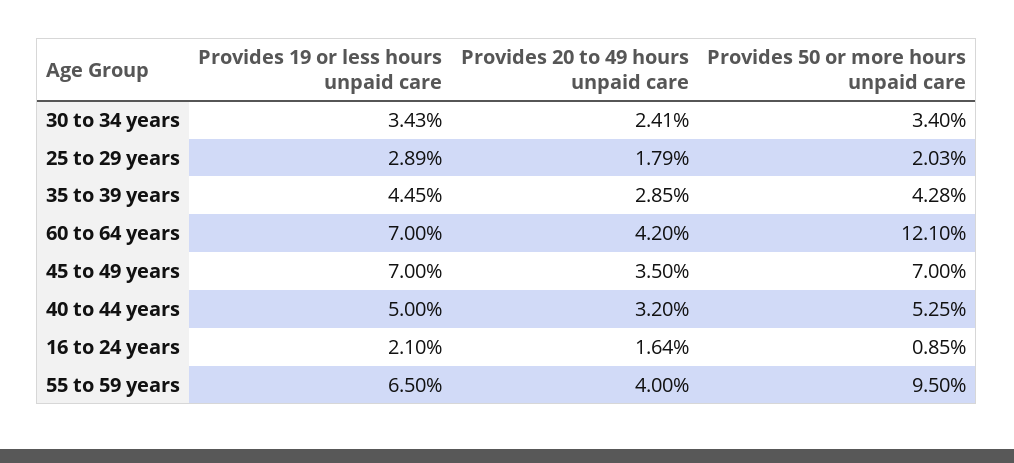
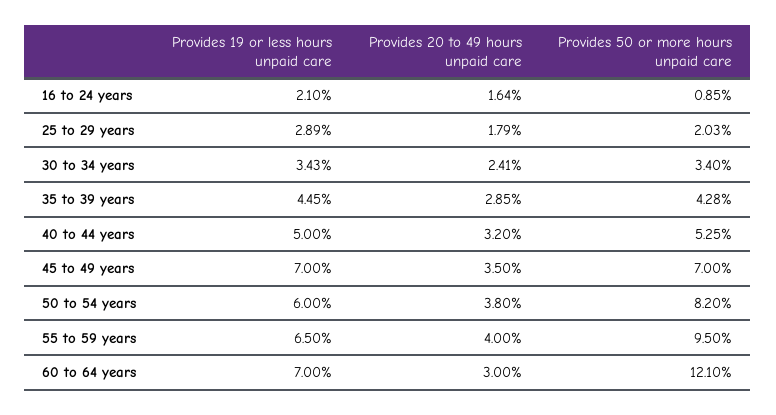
Provides 20 to 49 hours unpaid care, 60 to 64 years: 4.2 -> 3
Provides 19 or less hours unpaid care, 50 to 54 years: none -> 6
Provides 20 to 49 hours unpaid care, 50 to 54 years: none -> 3.8
Provides 50 or more hours unpaid care, 50 to 54 years: none -> 8.2

